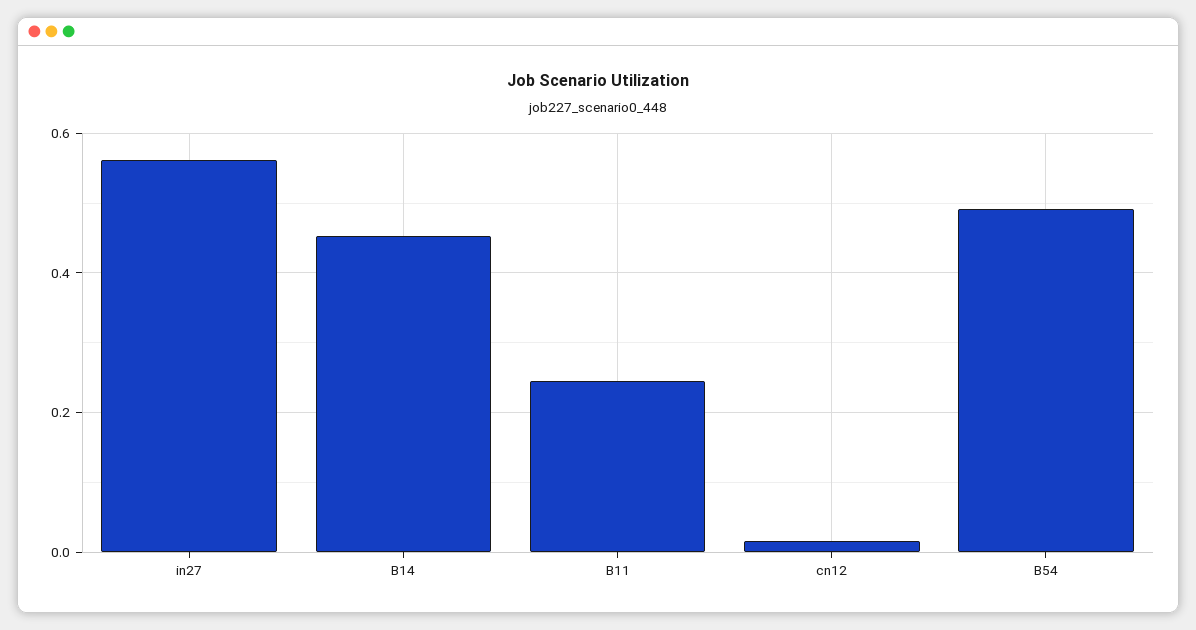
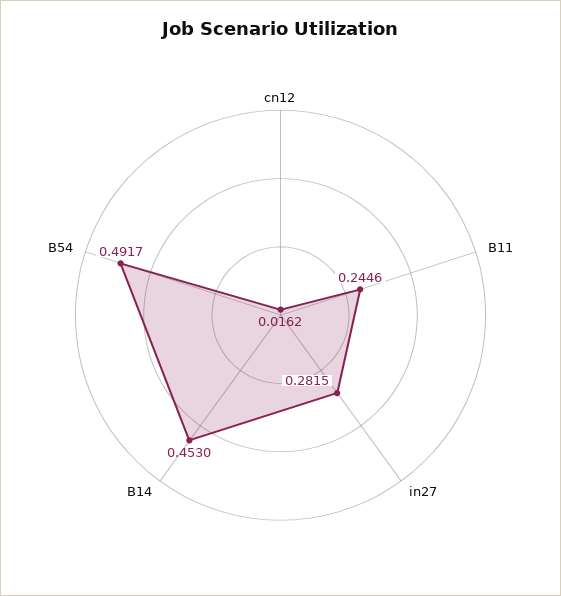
in27: 0.56 -> 0.2815

